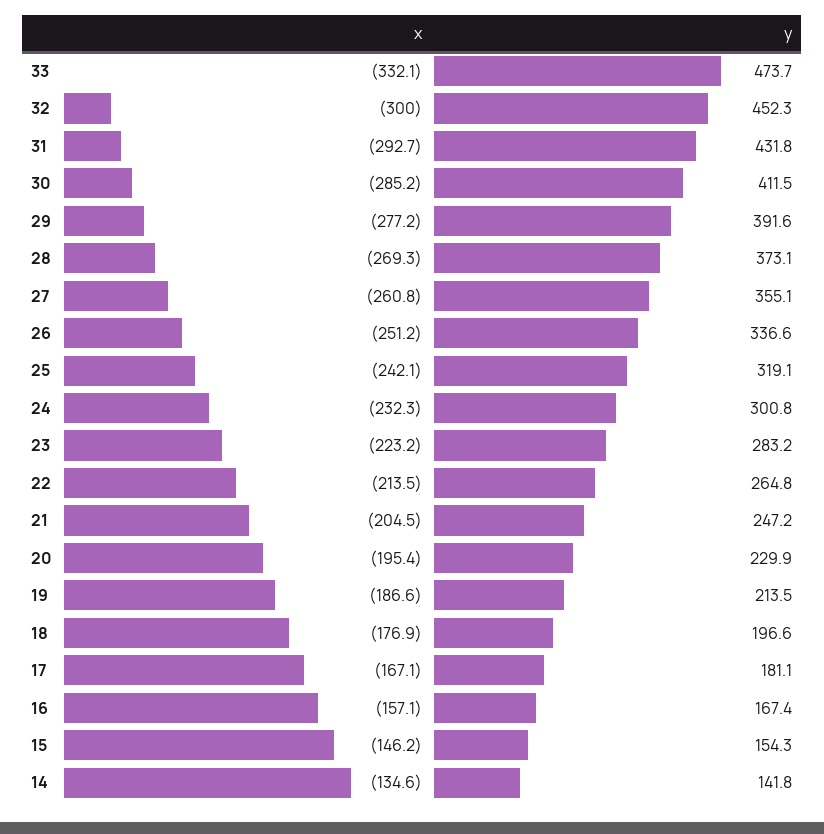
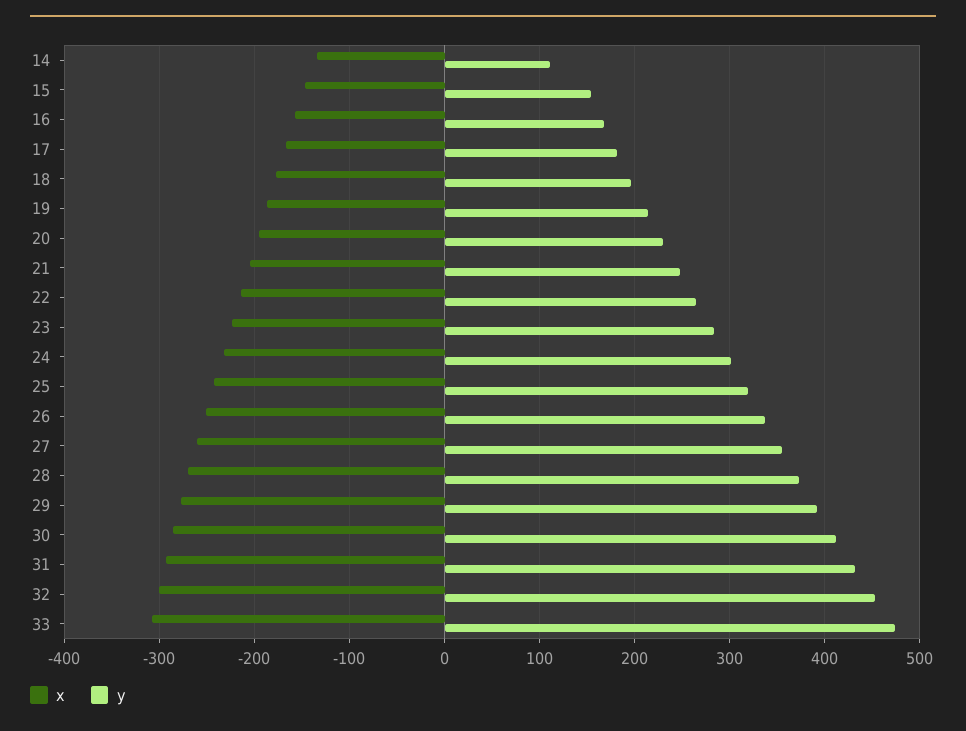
x, 33: -332.1 -> -310
y, 14: 141.8 -> 110

